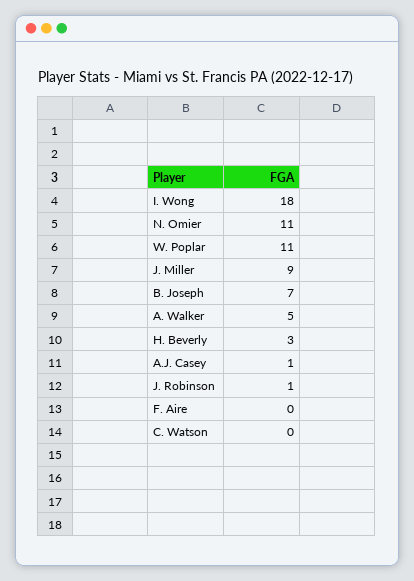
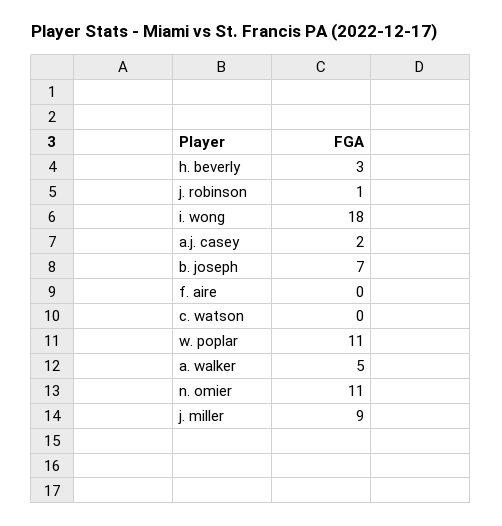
A.J. Casey: 1 -> 2

